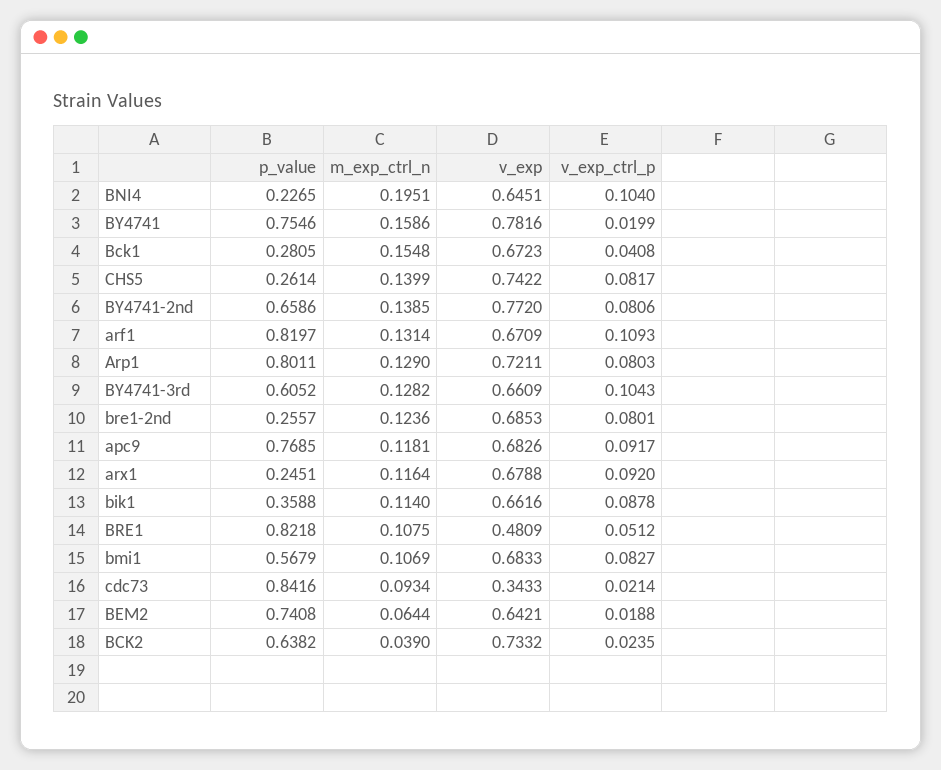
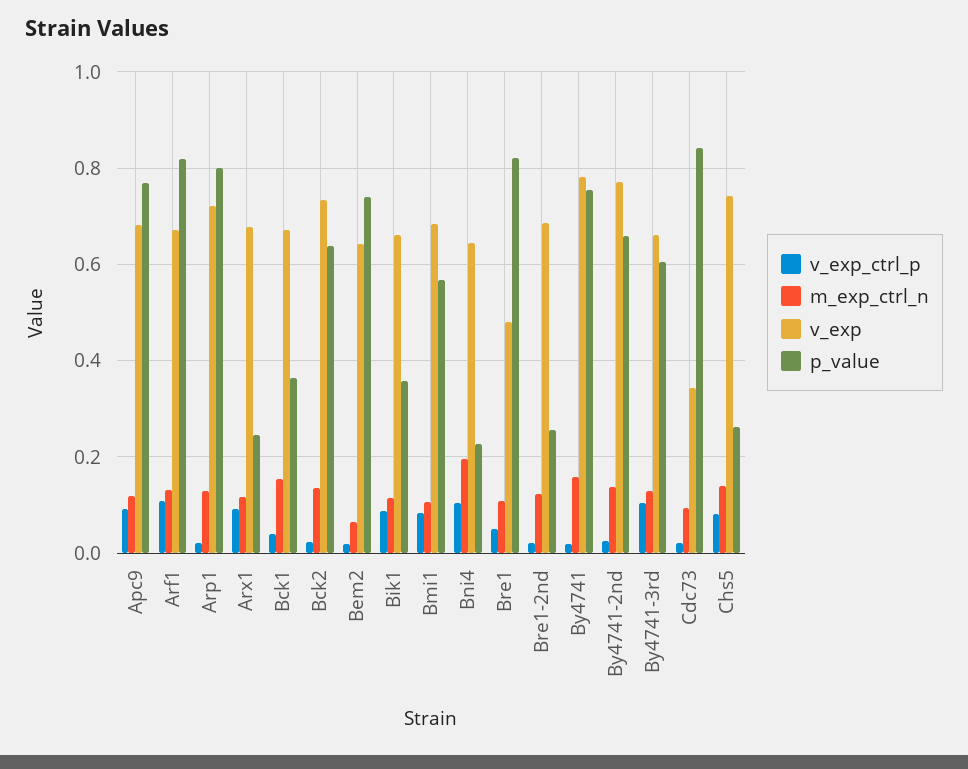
p_value, Bck1: 0.2805 -> 0.36
v_exp_ctrl_p, BY4741-2nd: 0.0806 -> 0.02
v_exp_ctrl_p, Arp1: 0.0803 -> 0.02
v_exp_ctrl_p, bre1-2nd: 0.0801 -> 0.02
m_exp_ctrl_n, BCK2: 0.039 -> 0.14

